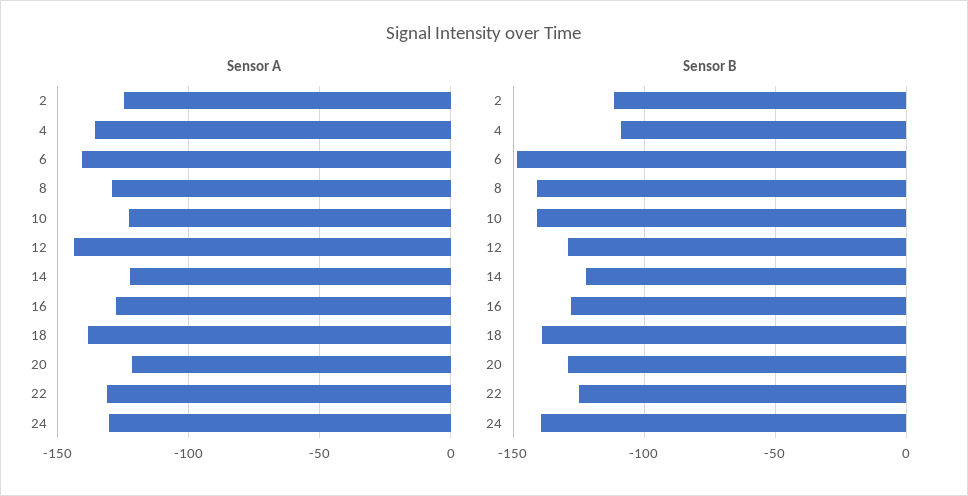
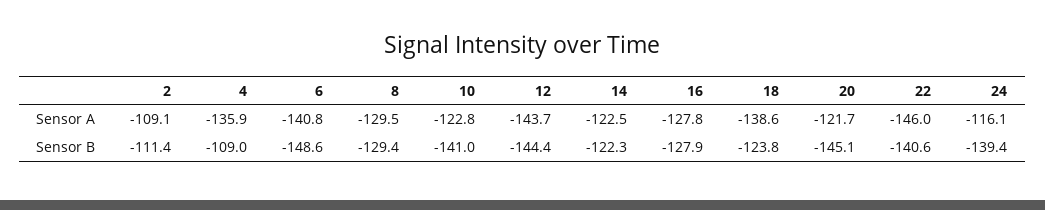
Sensor A, 2: -125 -> -109.1
Sensor A, 22: -130 -> -146
Sensor A, 24: -130 -> -116.1
Sensor B, 8: -140 -> -129.4
Sensor B, 12: -130 -> -144.4
Sensor B, 18: -140 -> -123.8
Sensor B, 20: -130 -> -145.1
Sensor B, 22: -125 -> -140.6

